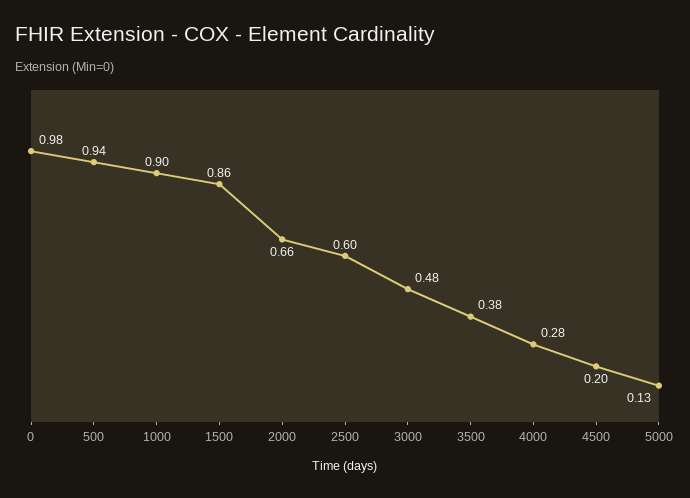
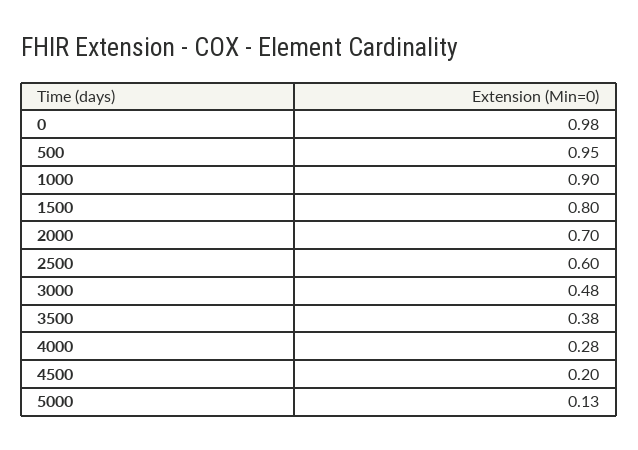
500: 0.94 -> 0.95
1500: 0.86 -> 0.8
2000: 0.66 -> 0.7

